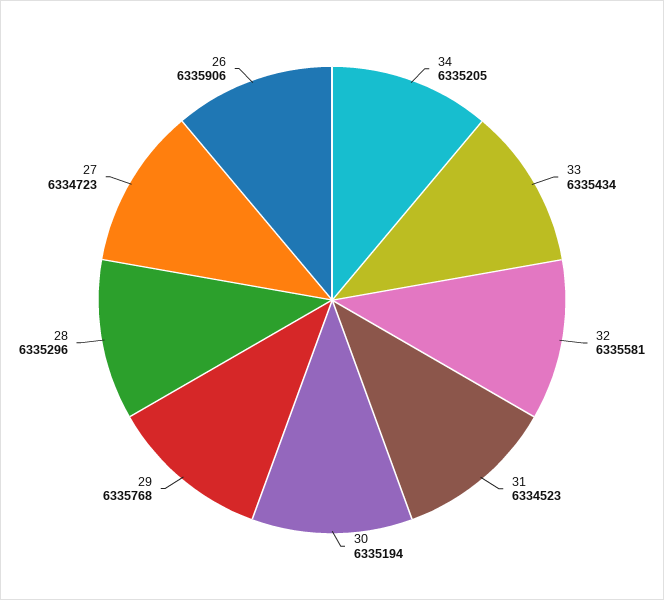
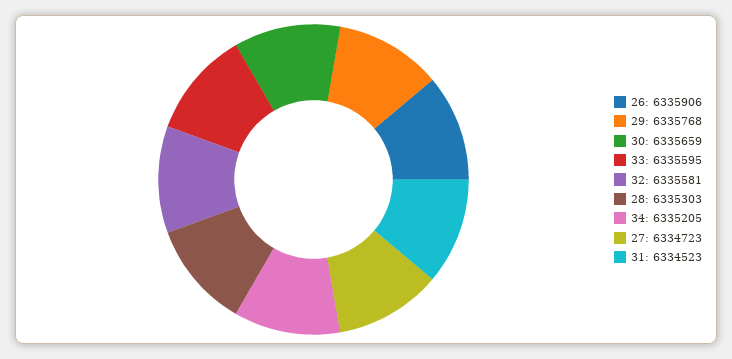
33: 6335434 -> 6335595
30: 6335194 -> 6335659
28: 6335296 -> 6335303

